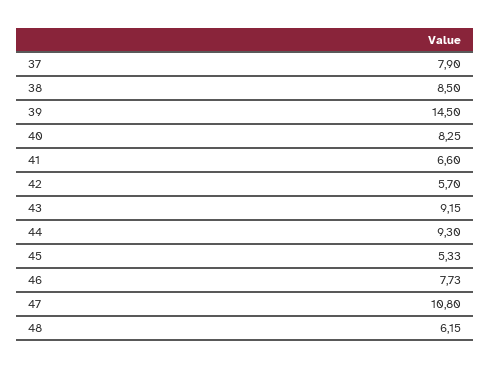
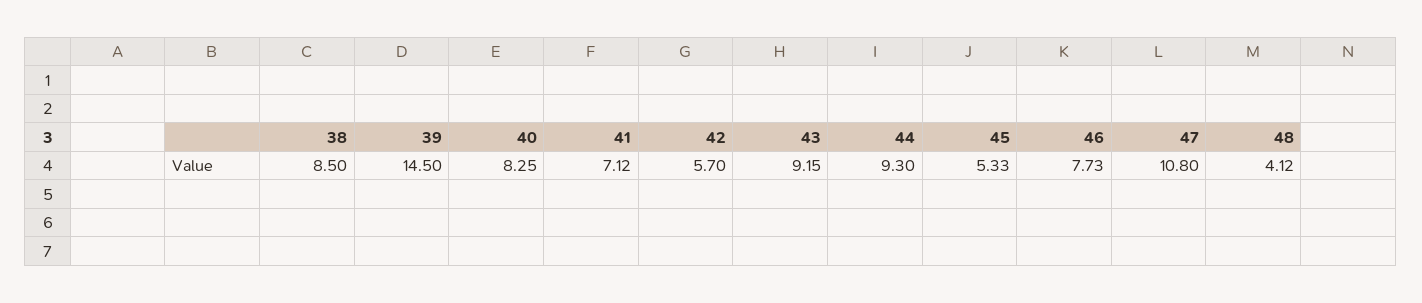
37: 7.9 -> none
41: 6.6 -> 7.12
48: 6.15 -> 4.12

